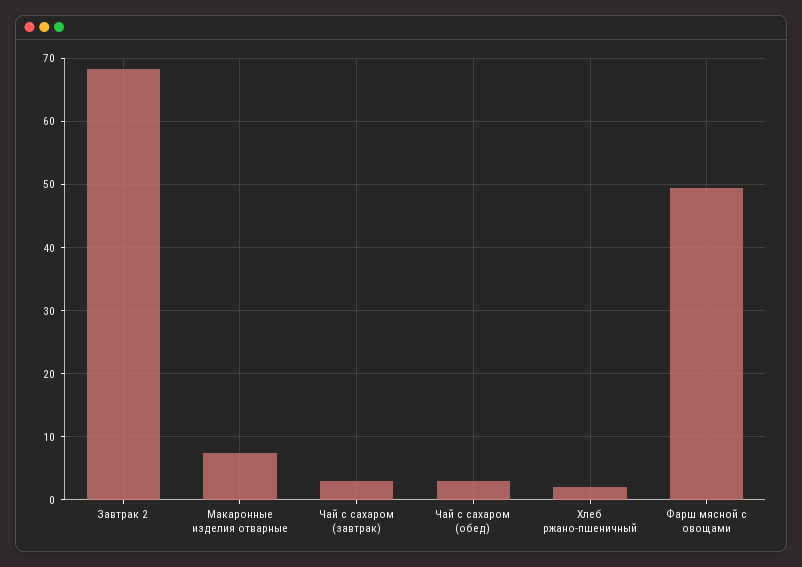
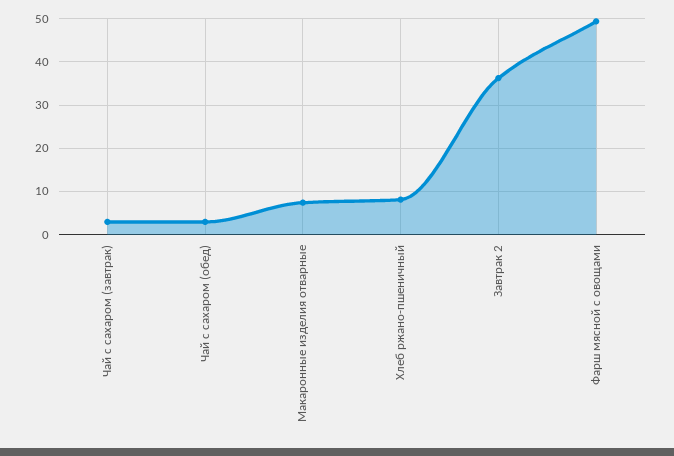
Завтрак 2: 68 -> 36
Хлеб ржано-пшеничный: 2 -> 8

